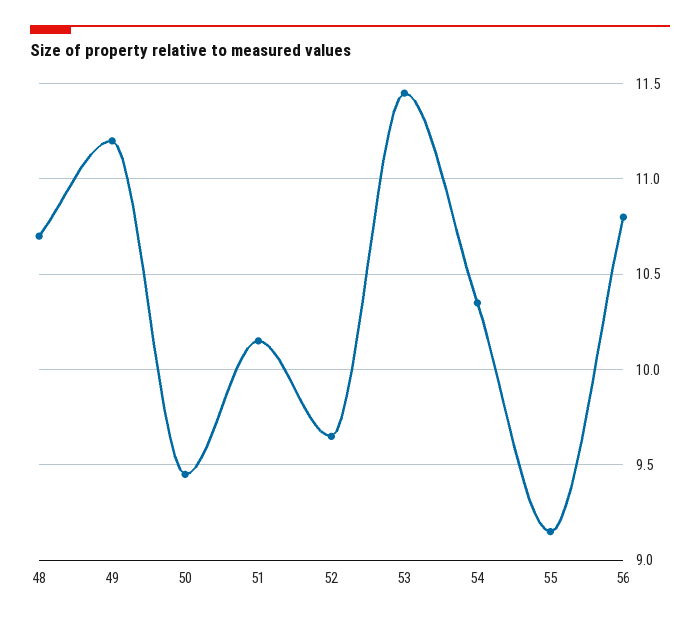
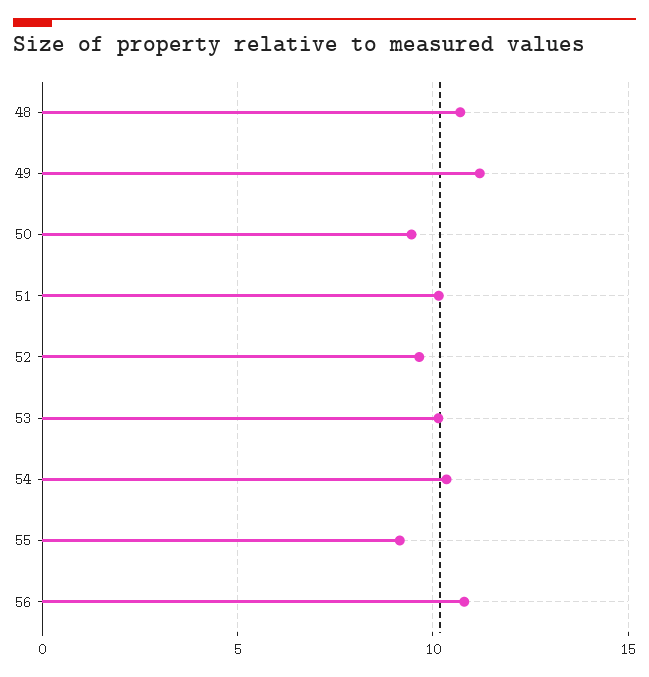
53: 11.45 -> 10

